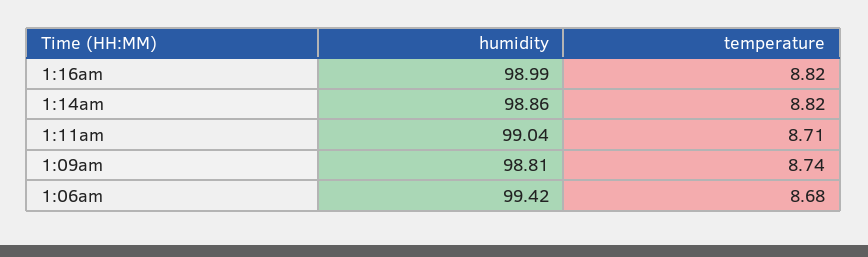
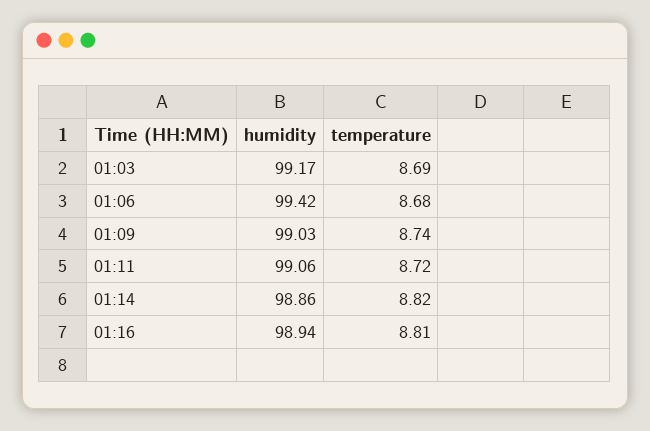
humidity, 1:16am: 98.99 -> 98.94
temperature, 1:16am: 8.82 -> 8.81
humidity, 1:11am: 99.04 -> 99.06
temperature, 1:11am: 8.71 -> 8.72
humidity, 1:09am: 98.81 -> 99.03
humidity, 01:03: none -> 99.17
temperature, 01:03: none -> 8.69

